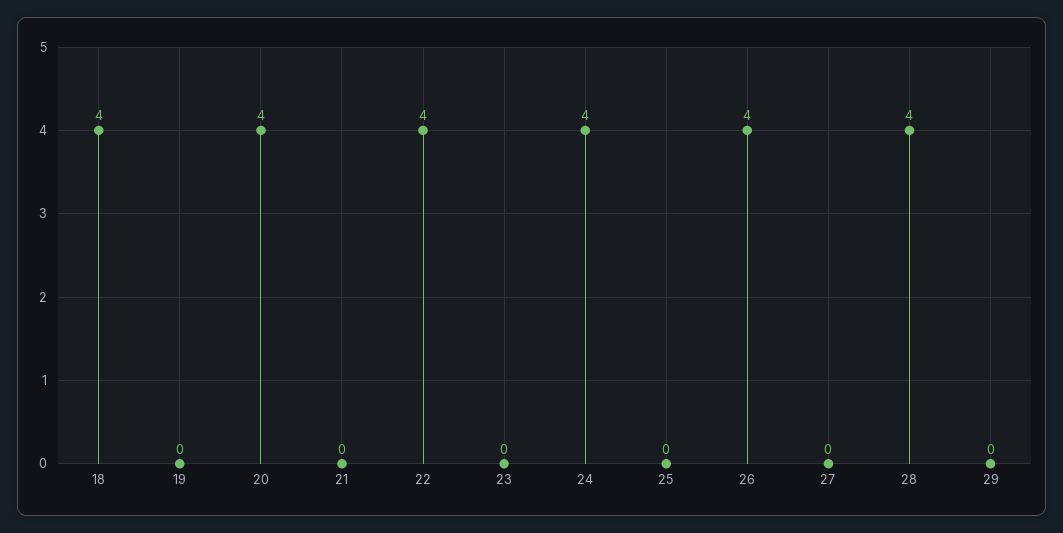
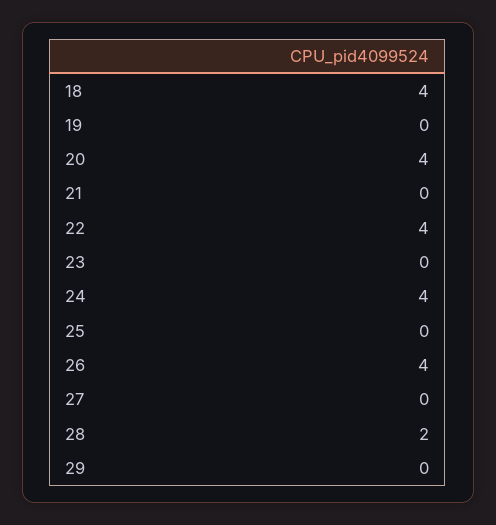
28: 4 -> 2

